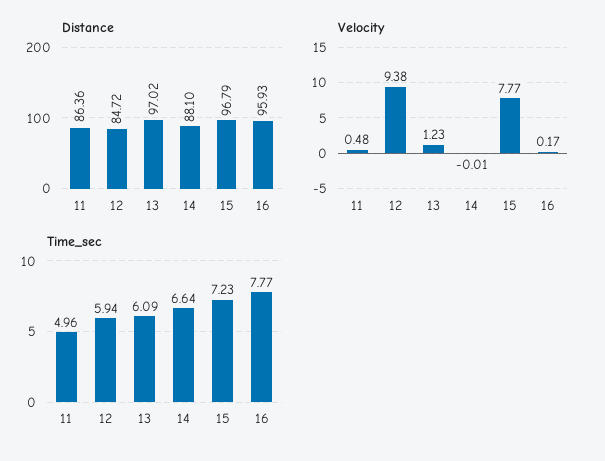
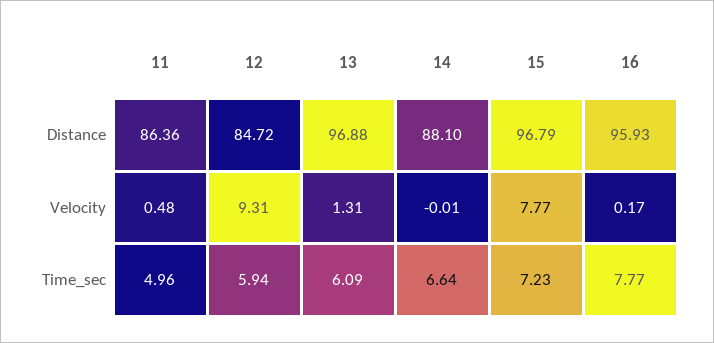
Distance, 13: 97.02 -> 96.88
Velocity, 12: 9.38 -> 9.31
Velocity, 13: 1.23 -> 1.31

